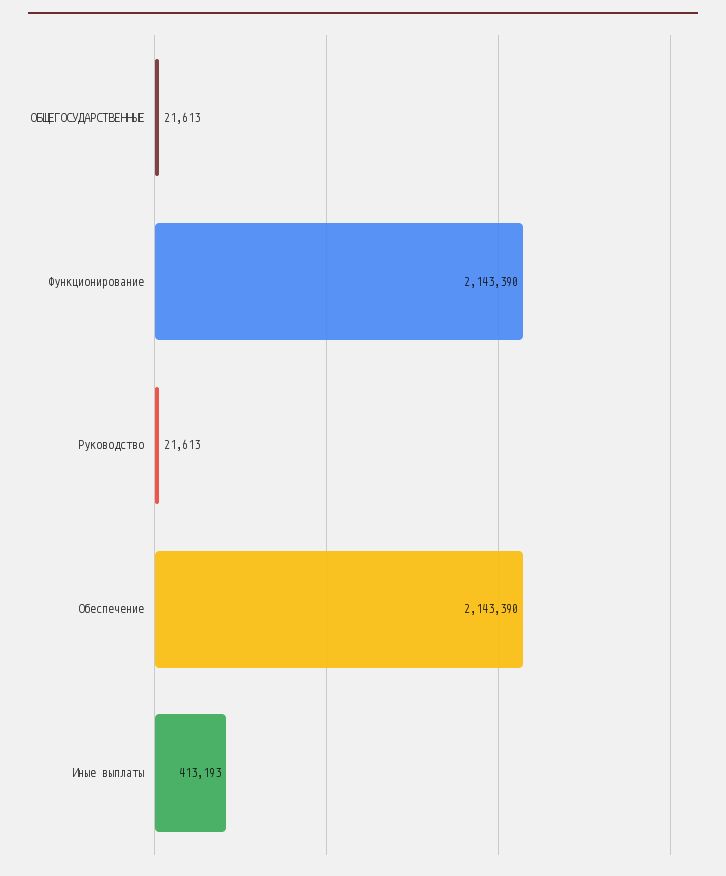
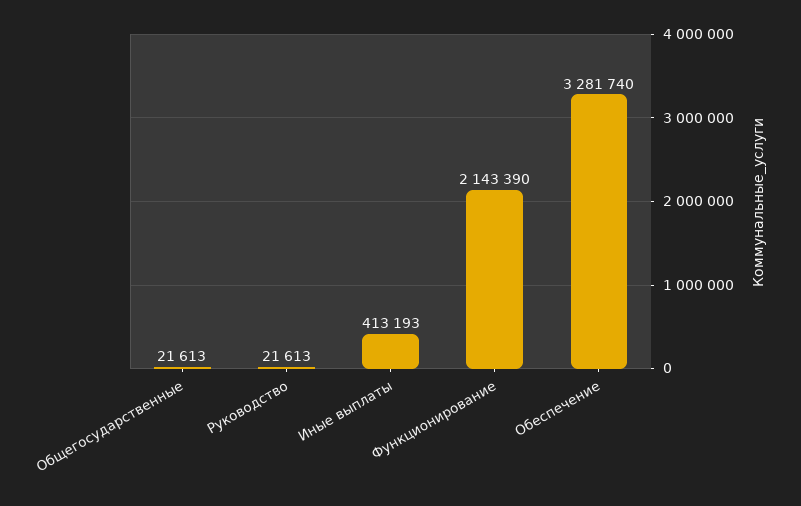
Обеспечение: 2143390 -> 3281740

